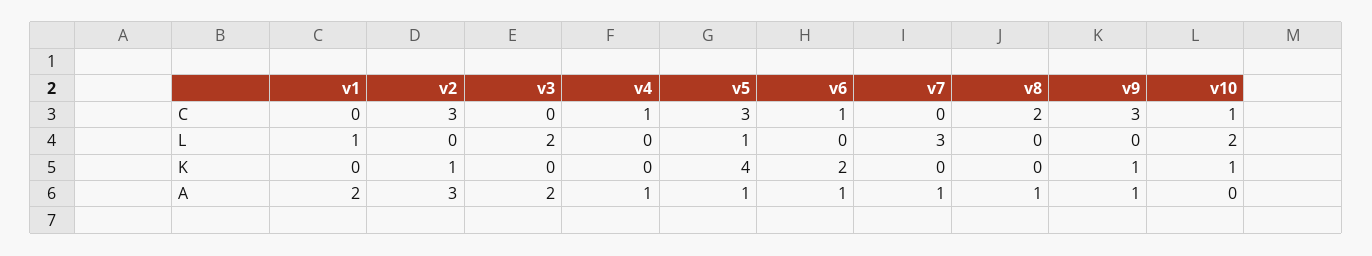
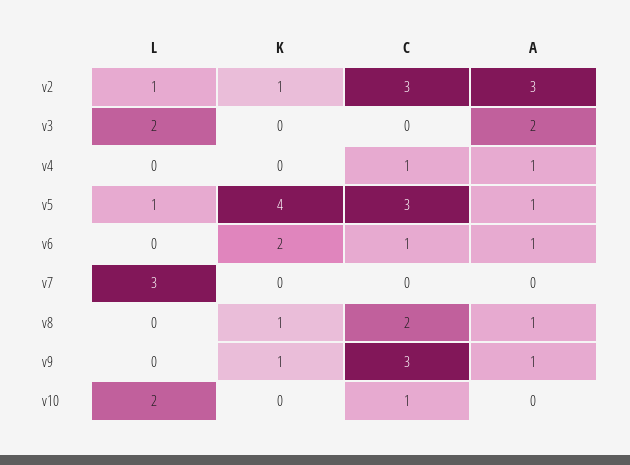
v1, C: 0 -> none
v1, L: 1 -> none
v2, L: 0 -> 1
v1, K: 0 -> none
v8, K: 0 -> 1
v10, K: 1 -> 0
v1, A: 2 -> none
v7, A: 1 -> 0

